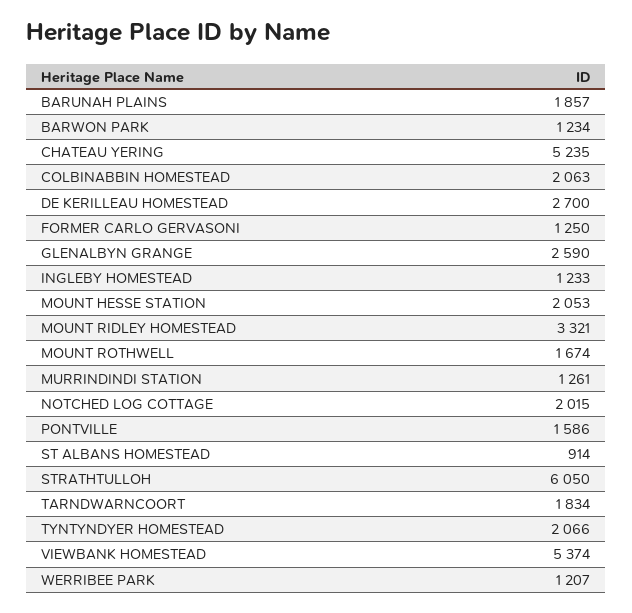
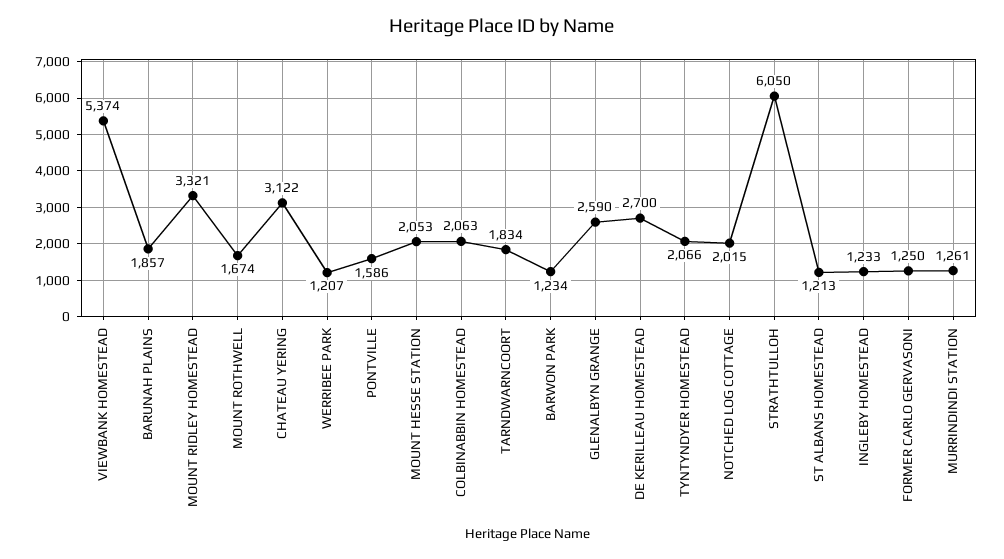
CHATEAU YERING: 5235 -> 3122
ST ALBANS HOMESTEAD: 914 -> 1213

